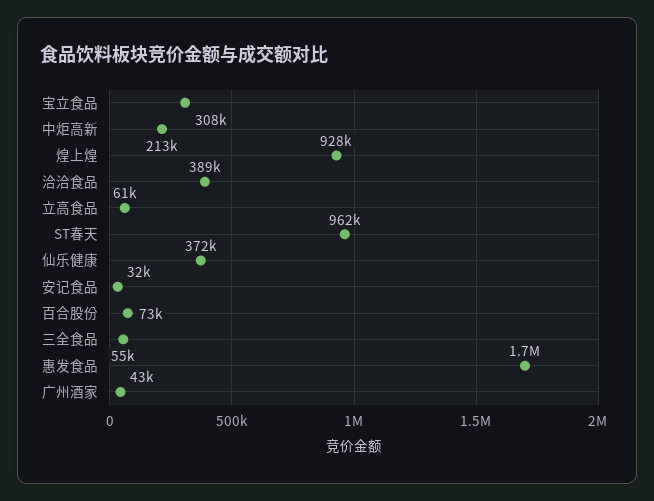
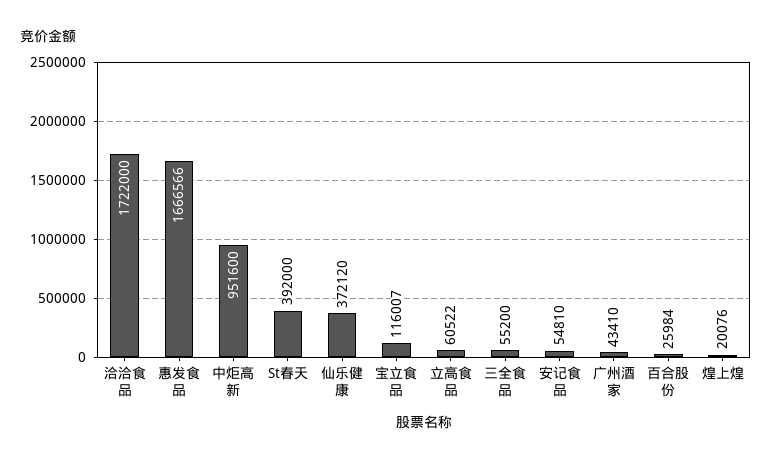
宝立食品: 308000 -> 116007
中炬高新: 213000 -> 951600
煌上煌: 928000 -> 20076
洽洽食品: 389000 -> 1722000
ST春天: 962000 -> 392000
安记食品: 32000 -> 54810
百合股份: 73000 -> 25984

